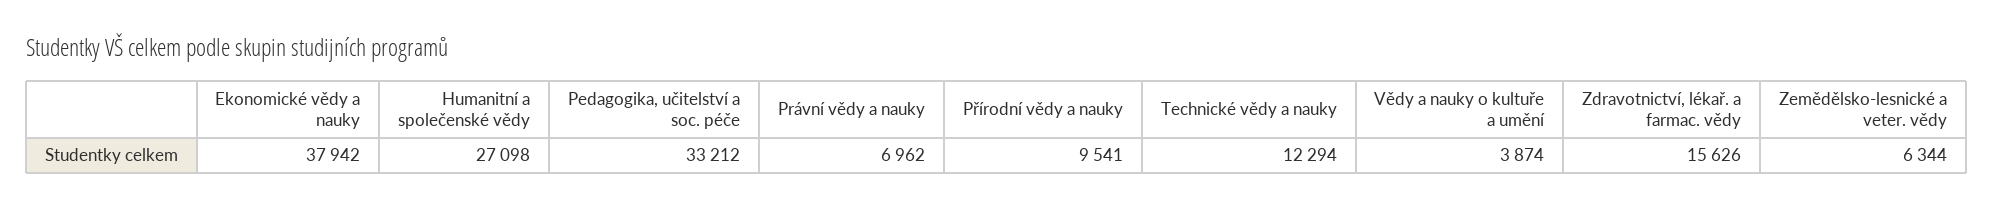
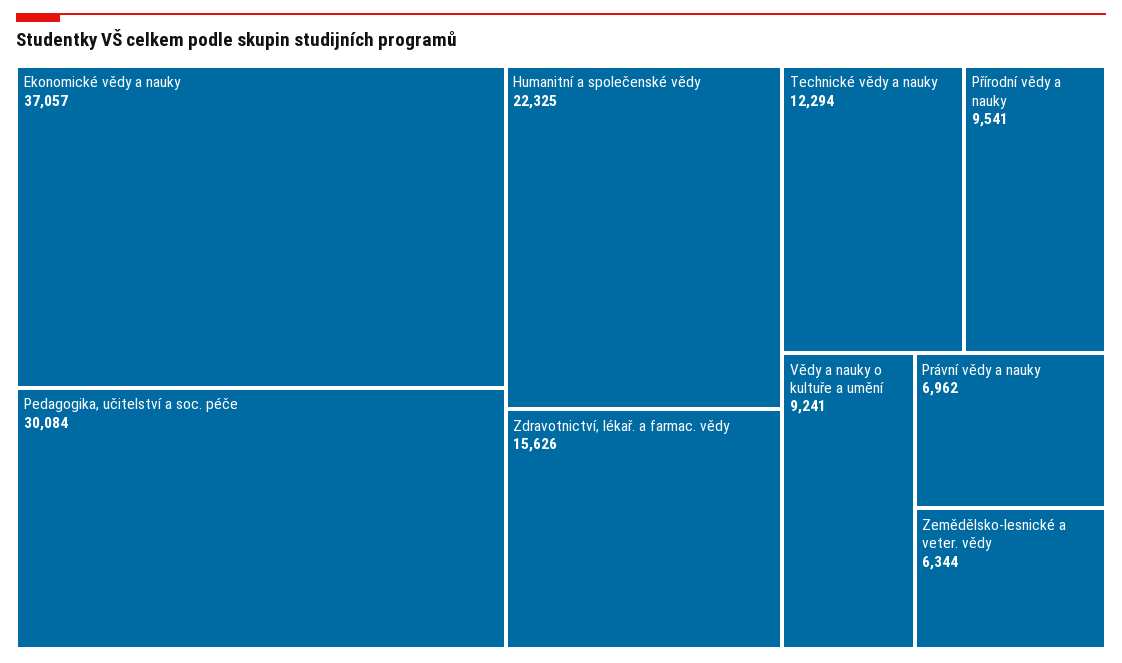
Ekonomické vědy a nauky: 37942 -> 37057
Humanitní a společenské vědy: 27098 -> 22325
Pedagogika, učitelství a soc. péče: 33212 -> 30084
Vědy a nauky o kultuře a umění: 3874 -> 9241

